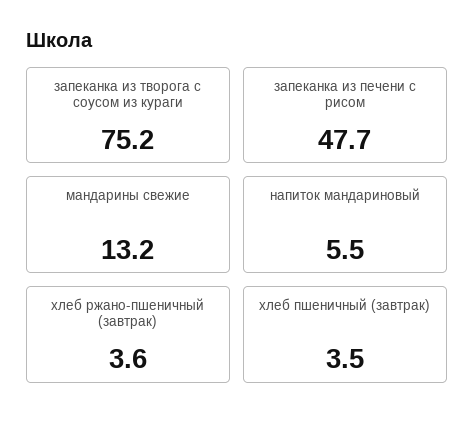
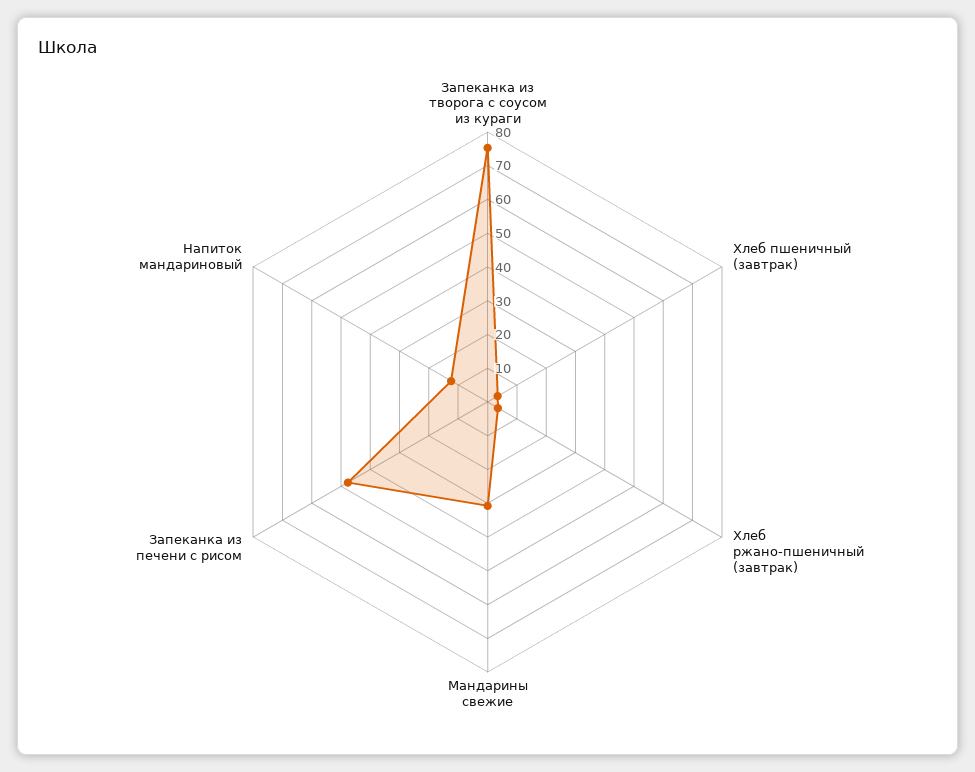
мандарины свежие: 13.2 -> 30
напиток мандариновый: 5.5 -> 12.5

